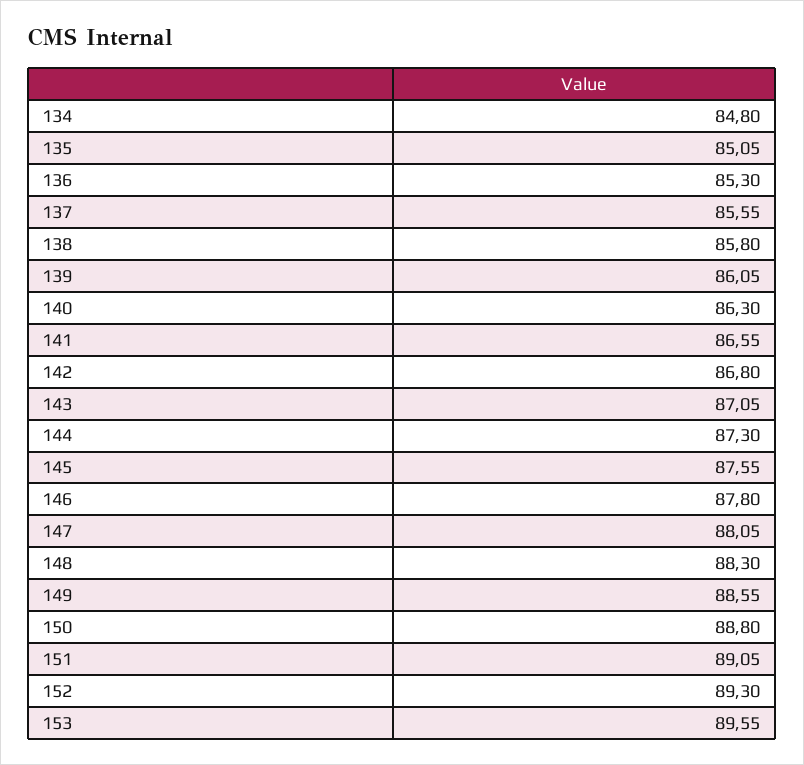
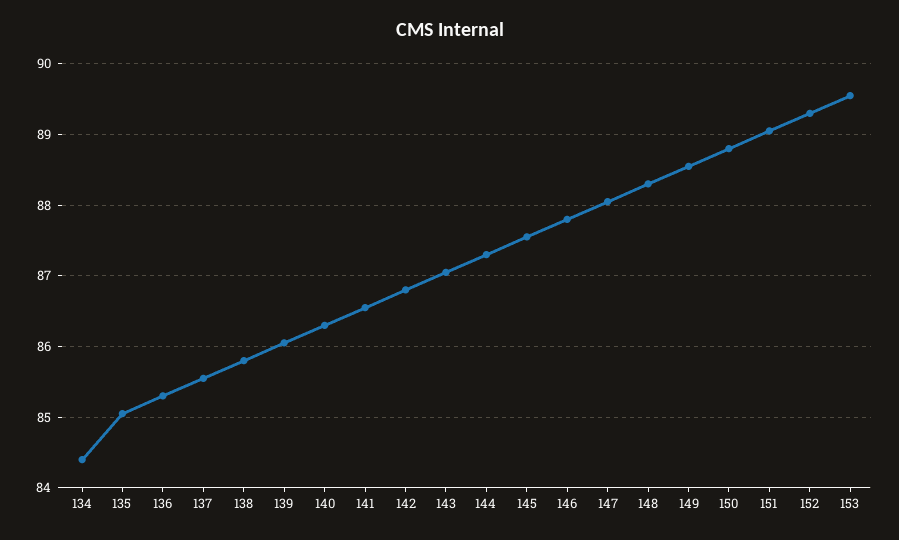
134: 84.8 -> 84.4

